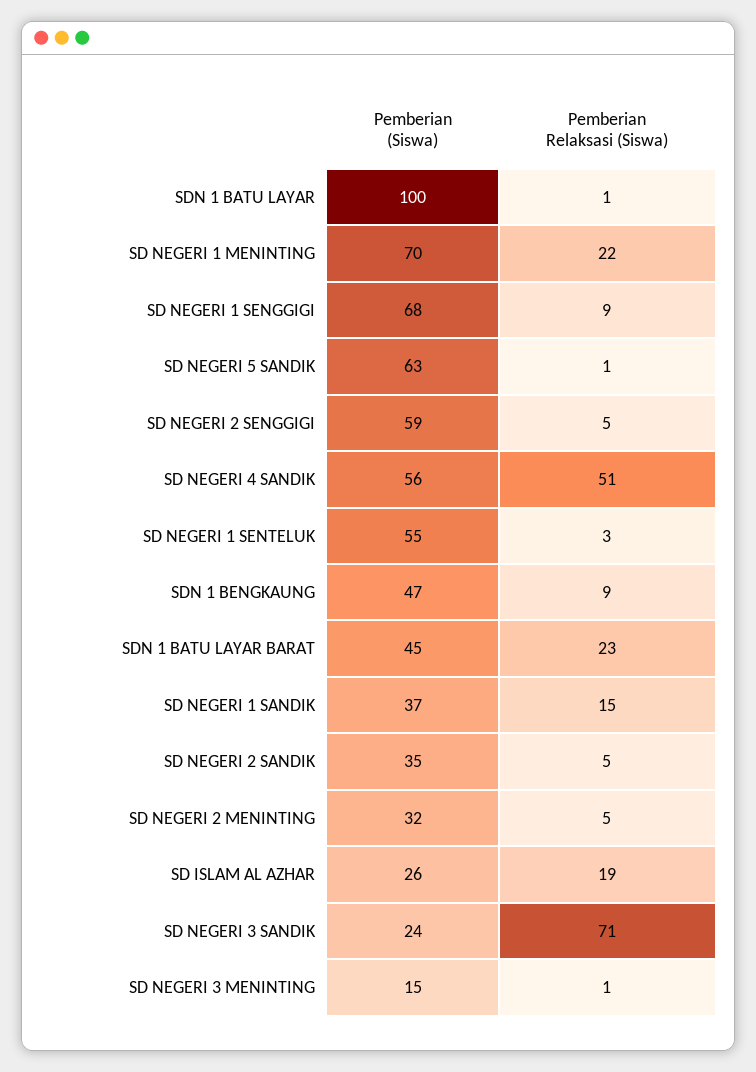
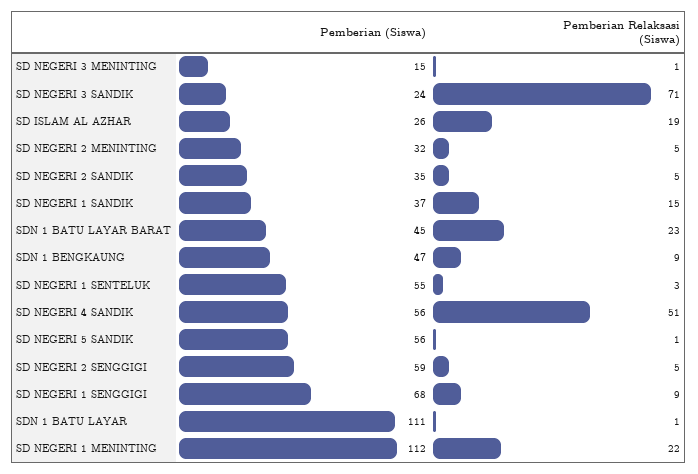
Pemberian (Siswa), SDN 1 BATU LAYAR: 100 -> 111
Pemberian (Siswa), SD NEGERI 1 MENINTING: 70 -> 112
Pemberian (Siswa), SD NEGERI 5 SANDIK: 63 -> 56

